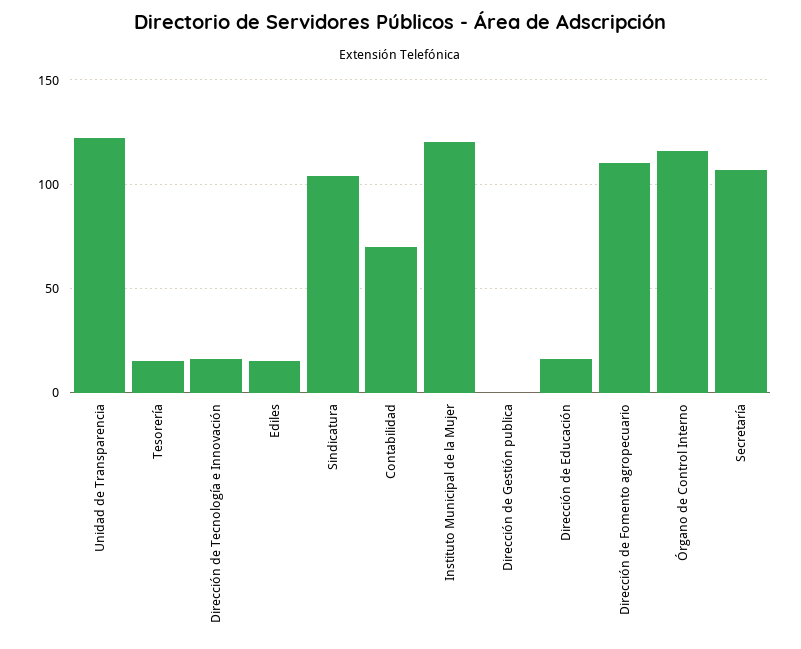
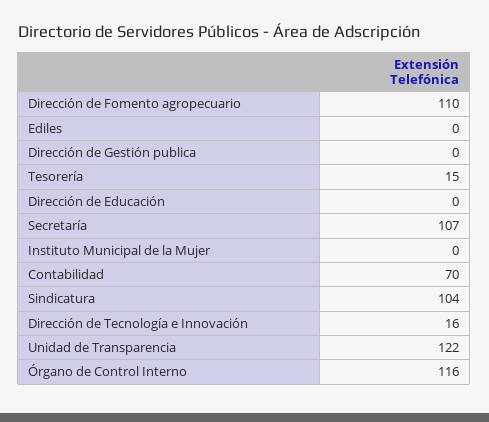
Ediles: 15 -> 0
Instituto Municipal de la Mujer: 120 -> 0
Dirección de Educación: 15 -> 0

